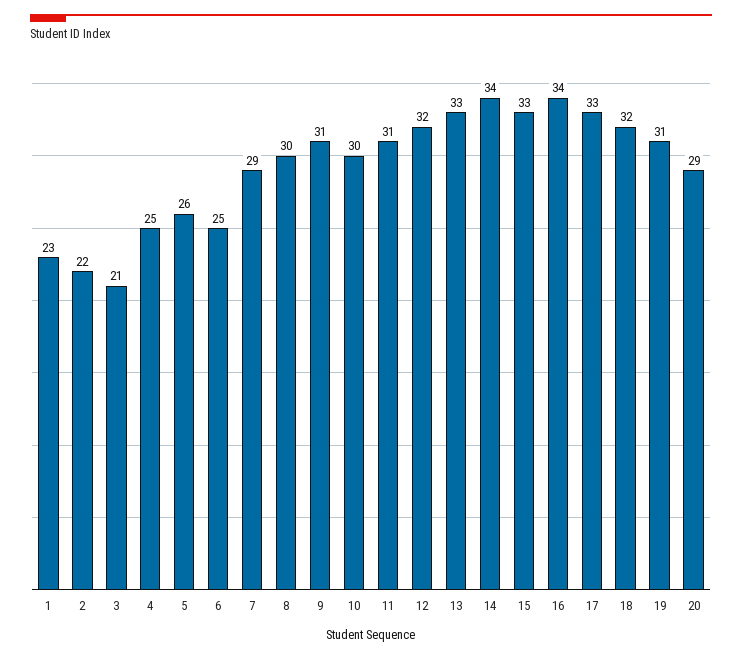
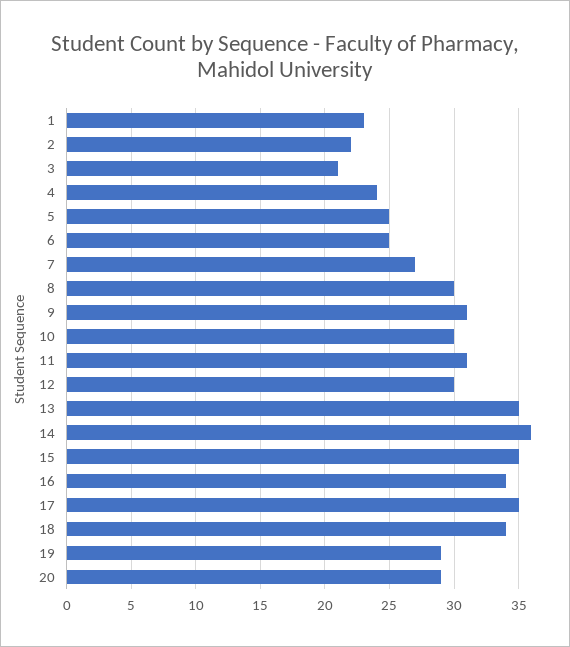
4: 25 -> 24
5: 26 -> 25
7: 29 -> 27
12: 32 -> 30
13: 33 -> 35
14: 34 -> 36
15: 33 -> 35
17: 33 -> 35
18: 32 -> 34
19: 31 -> 29

